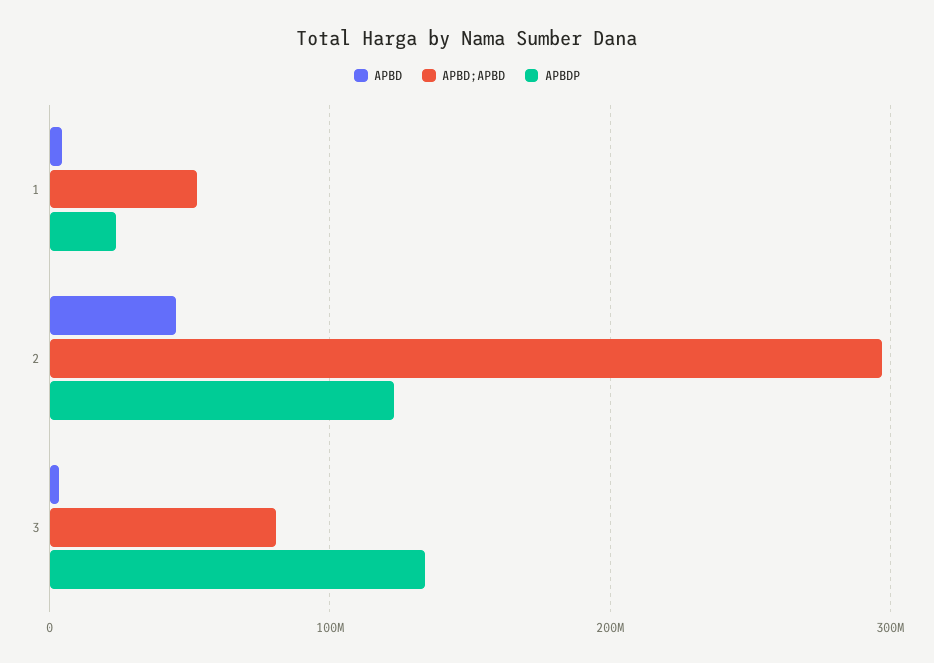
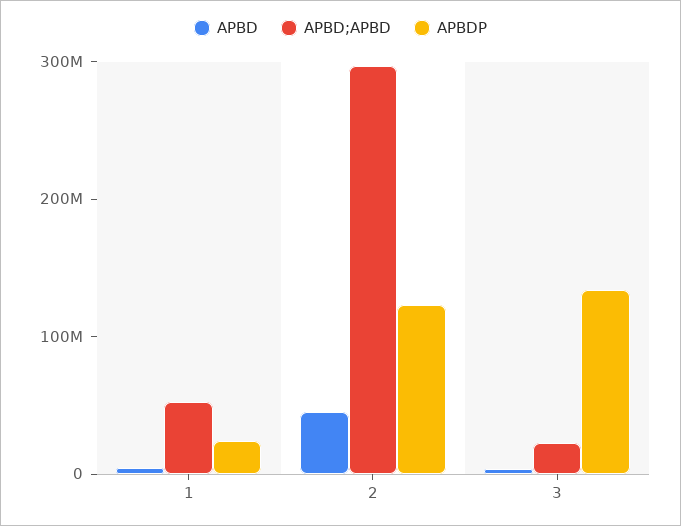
APBD;APBD, 3: 80000000 -> 20000000

